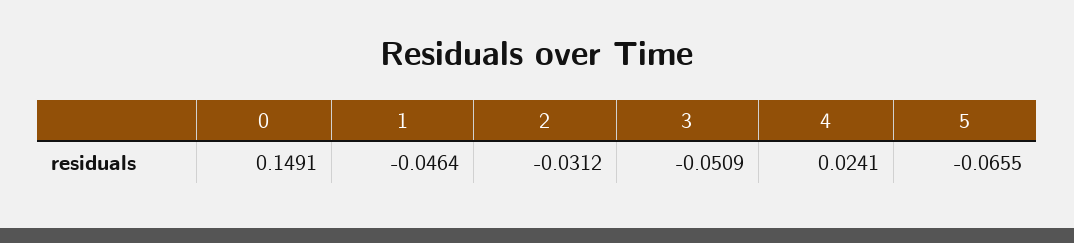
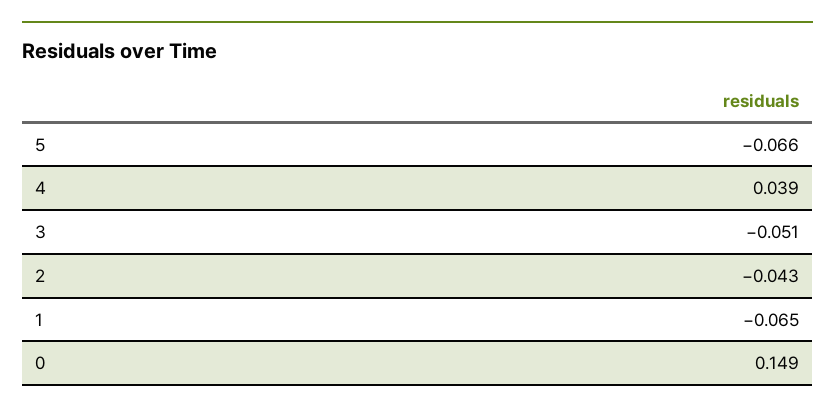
1: -0.0464 -> -0.065
2: -0.0312 -> -0.043
4: 0.0241 -> 0.039

